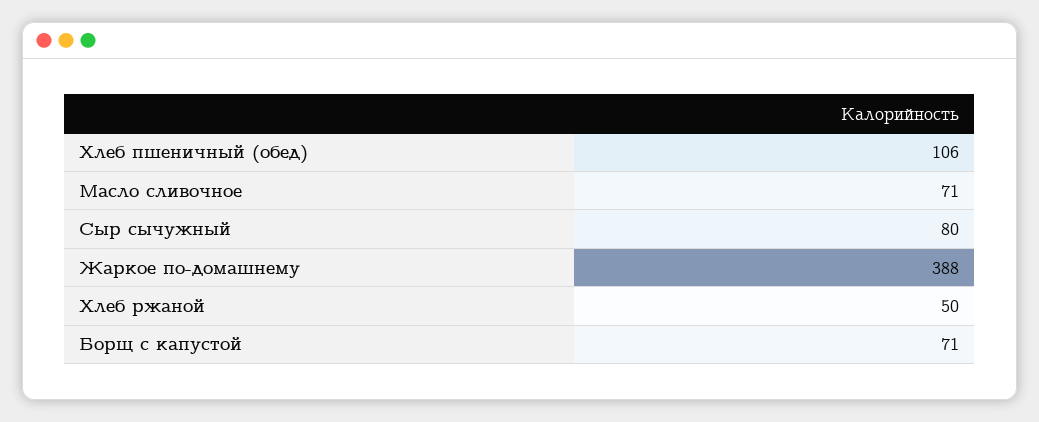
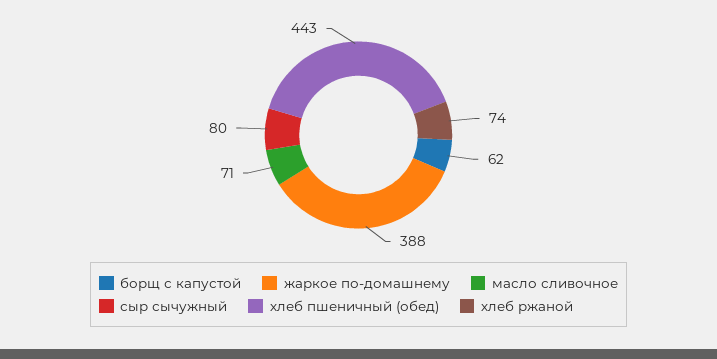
Хлеб пшеничный (обед): 106 -> 443
Хлеб ржаной: 50 -> 74
Борщ с капустой: 71 -> 62

